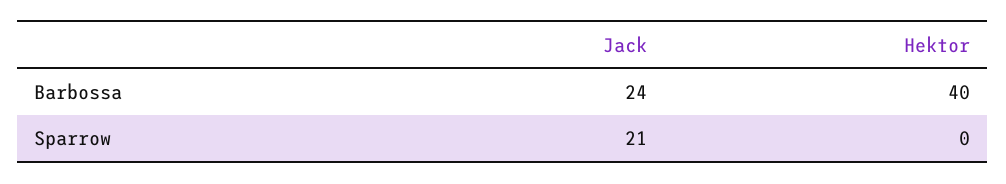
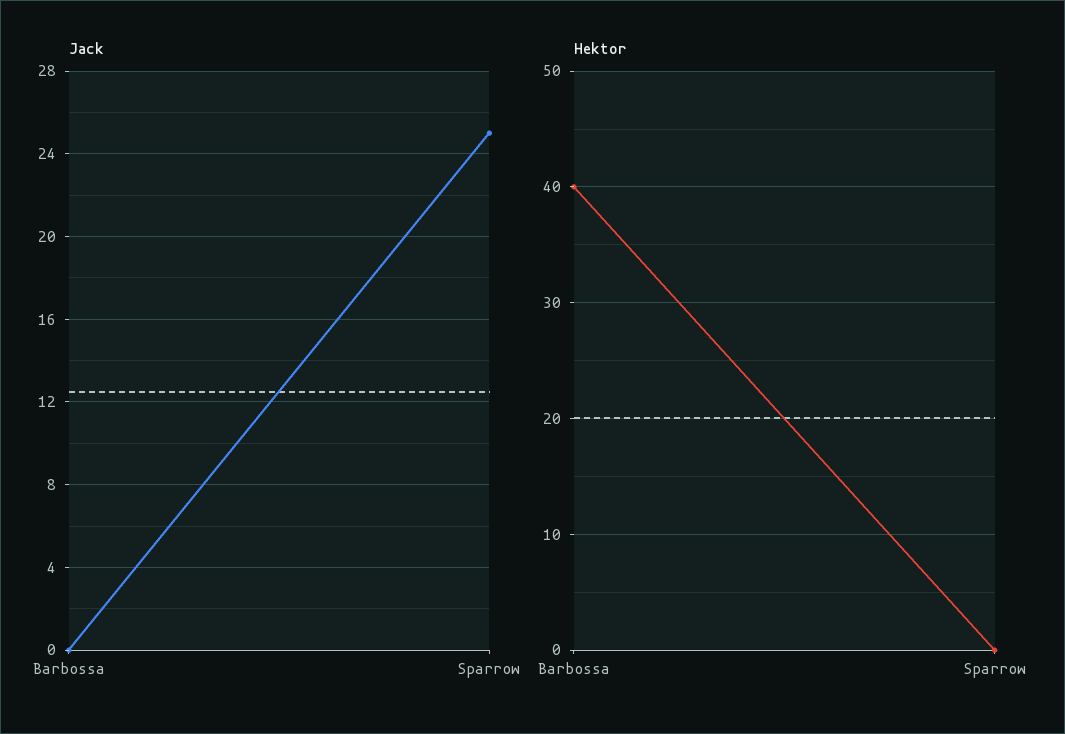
Jack, Barbossa: 24 -> 0
Jack, Sparrow: 21 -> 25

